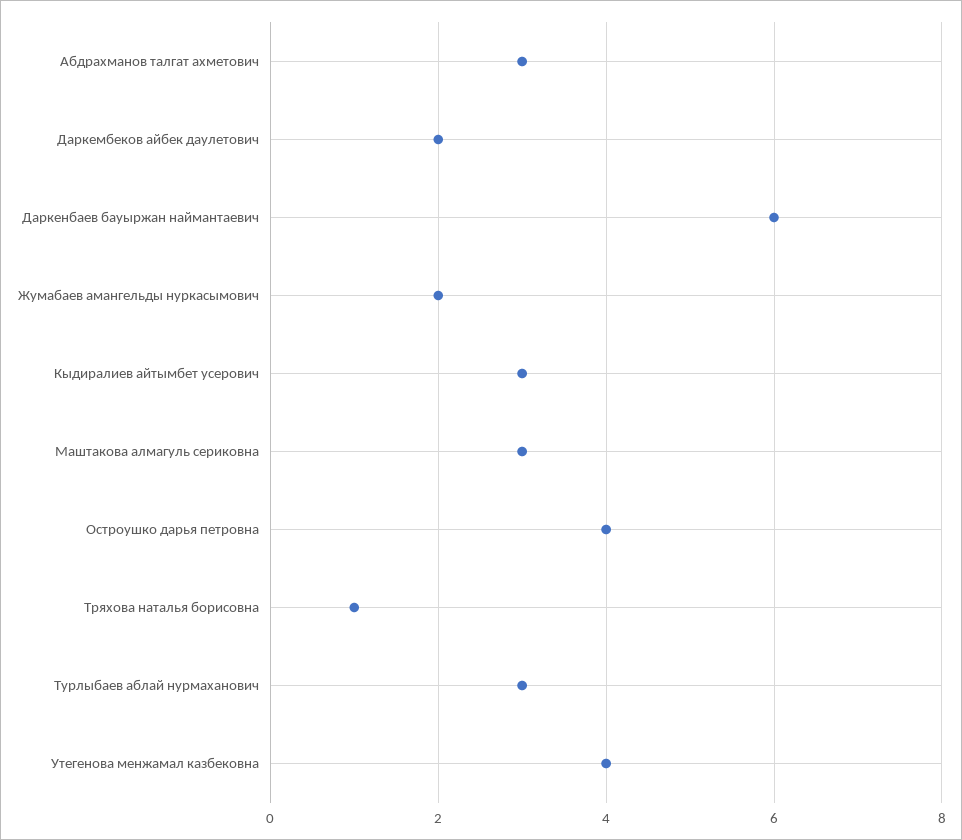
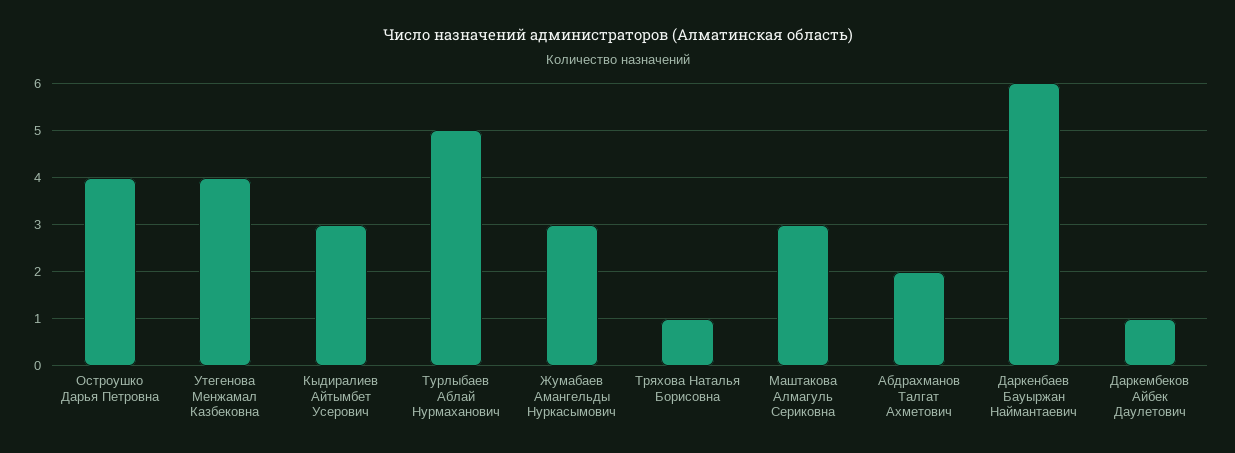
Абдрахманов талгат ахметович: 3 -> 2
Даркембеков айбек даулетович: 2 -> 1
Жумабаев амангельды нуркасымович: 2 -> 3
Турлыбаев аблай нурмаханович: 3 -> 5

